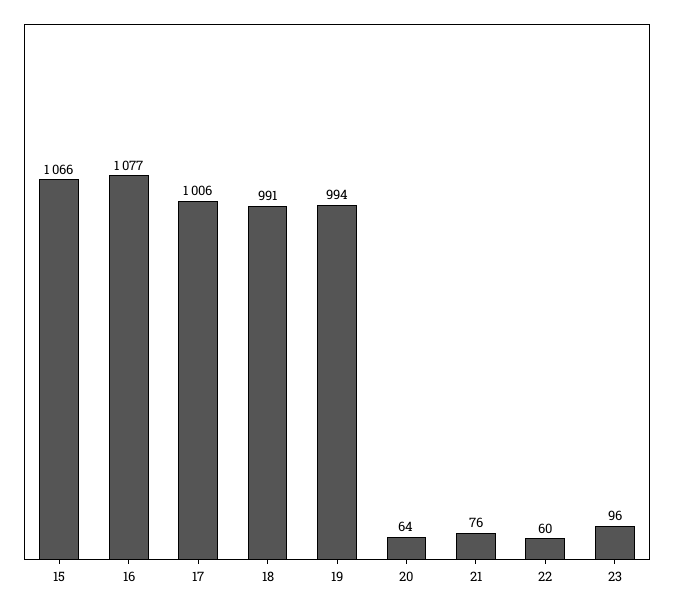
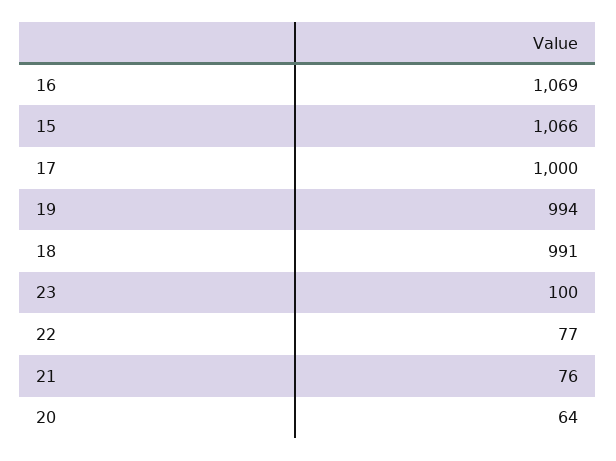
16: 1077 -> 1069
17: 1006 -> 1000
22: 60 -> 77
23: 96 -> 100

